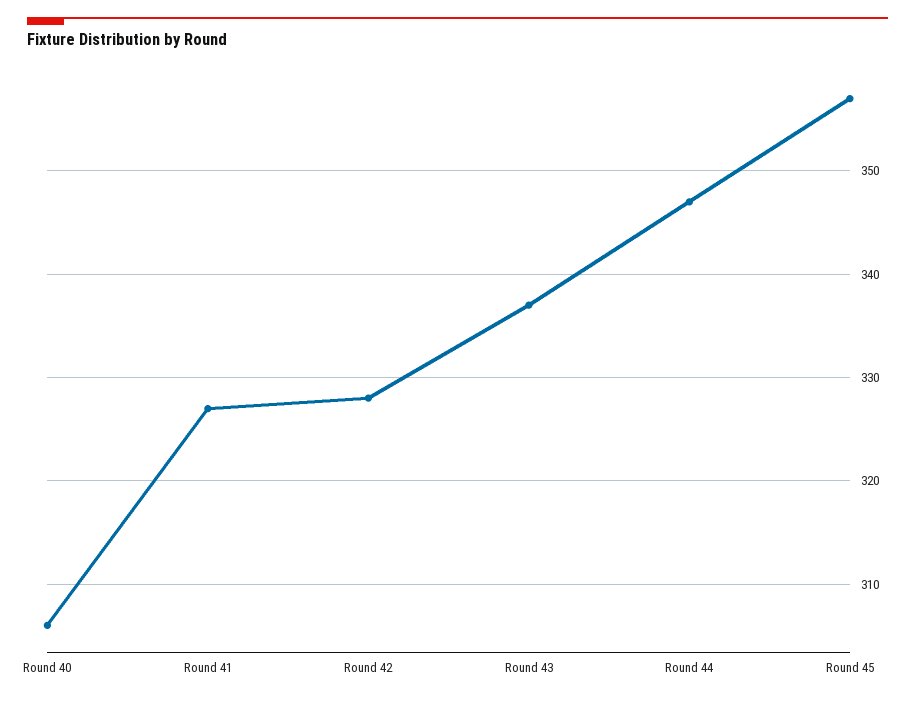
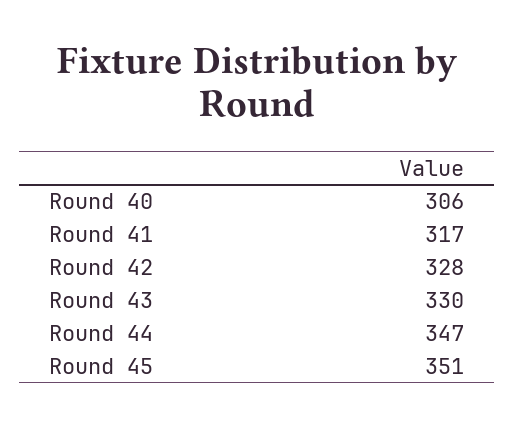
Round 41: 327 -> 317
Round 43: 337 -> 330
Round 45: 357 -> 351

